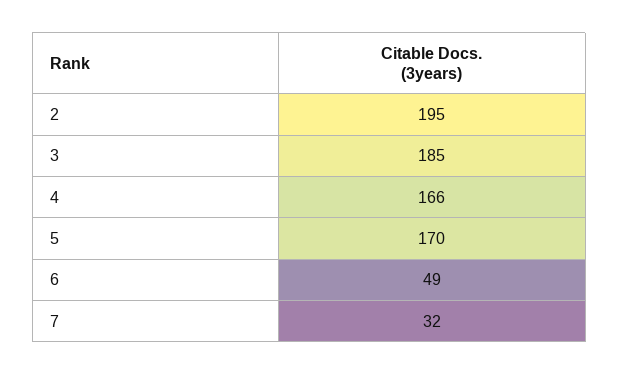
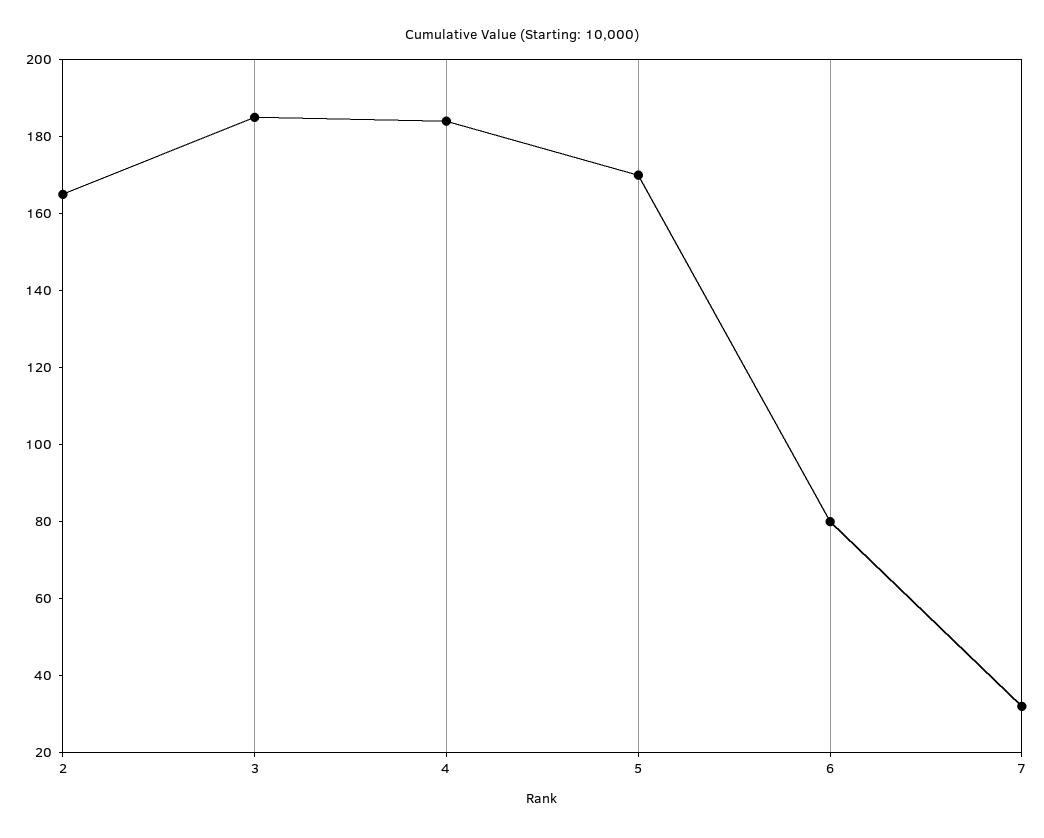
2: 195 -> 165
4: 166 -> 185
6: 49 -> 80

